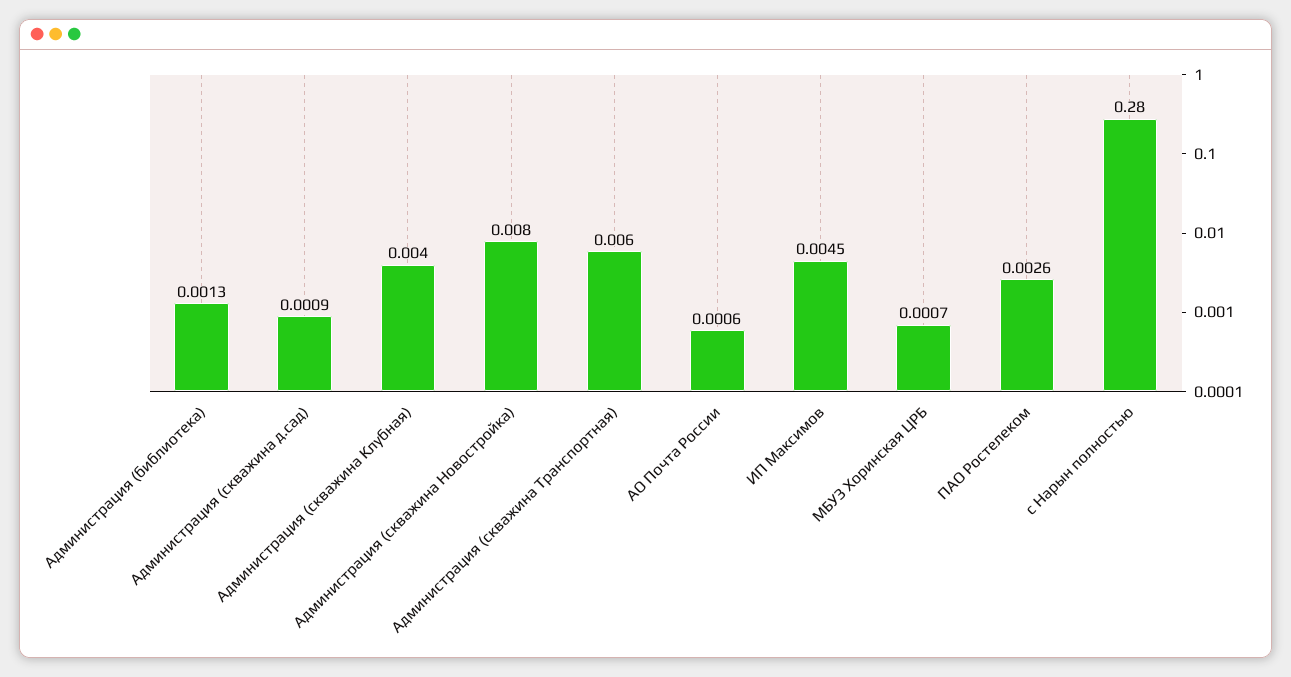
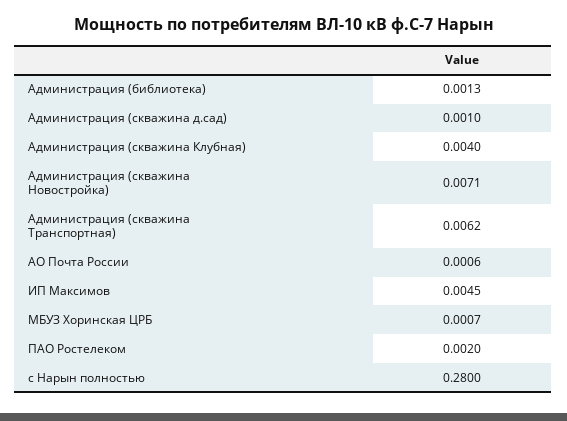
Администрация (скважина д.сад): 0.0009 -> 0.001
Администрация (скважина Новостройка): 0.008 -> 0.0071
Администрация (скважина Транспортная): 0.006 -> 0.0062
ПАО Ростелеком: 0.0026 -> 0.002

